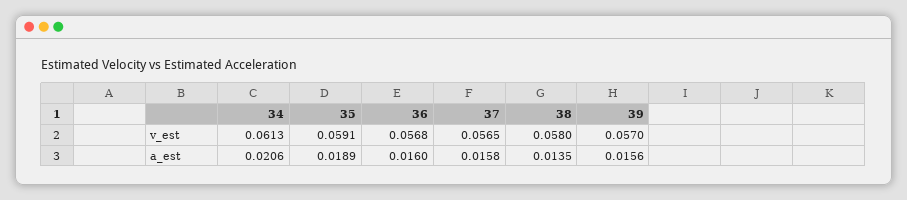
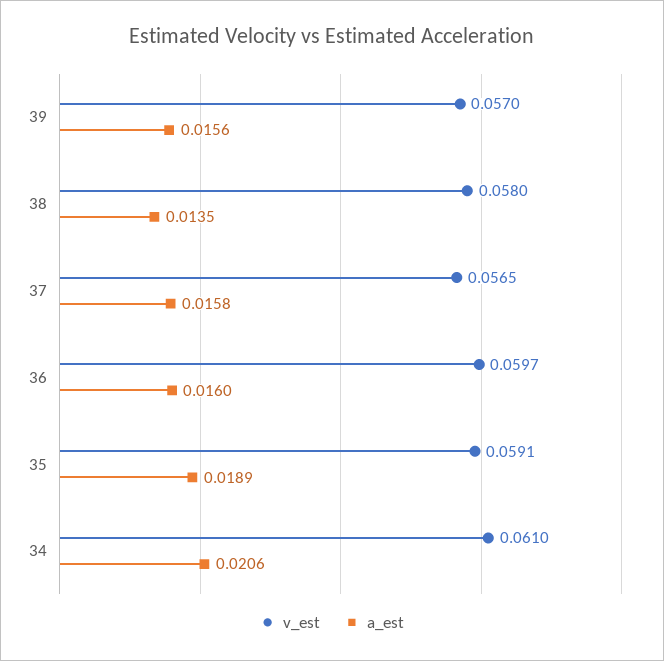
v_est, 34: 0.0613 -> 0.061
v_est, 36: 0.0568 -> 0.0597

